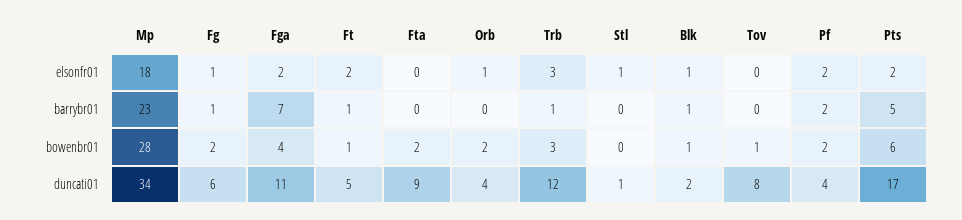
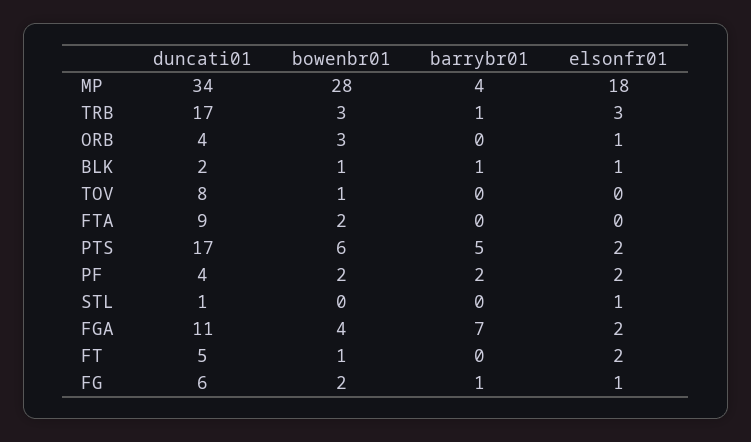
Mp, barrybr01: 23 -> 4
Ft, barrybr01: 1 -> 0
Orb, bowenbr01: 2 -> 3
Trb, duncati01: 12 -> 17

